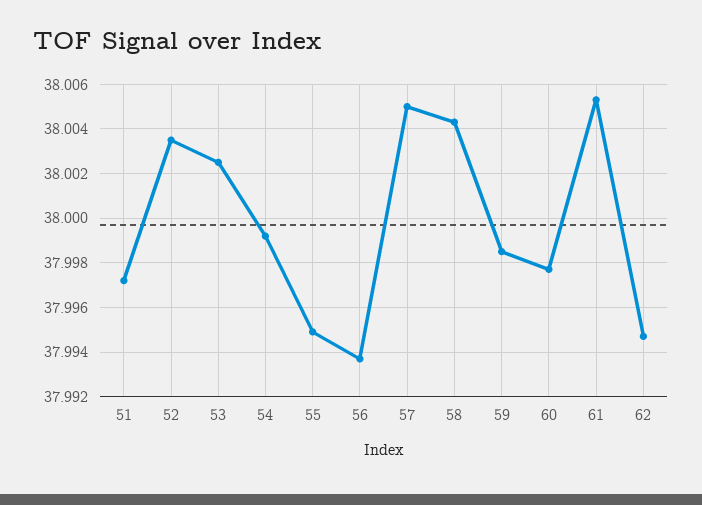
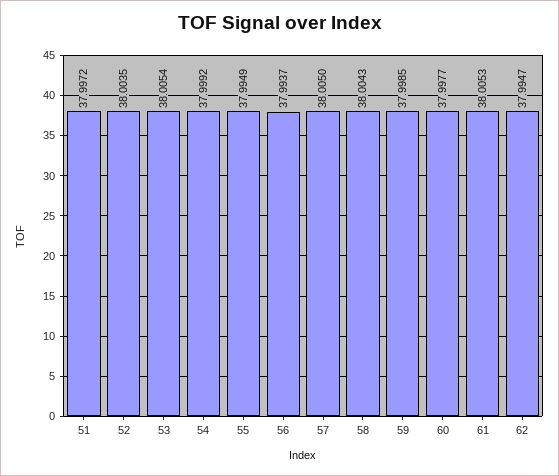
53: 38.0025 -> 38.0054

